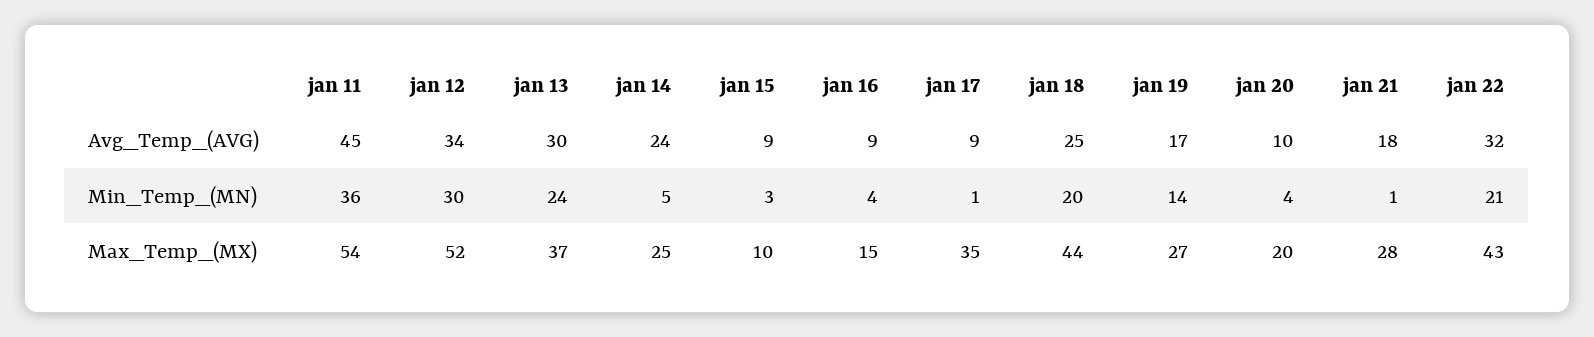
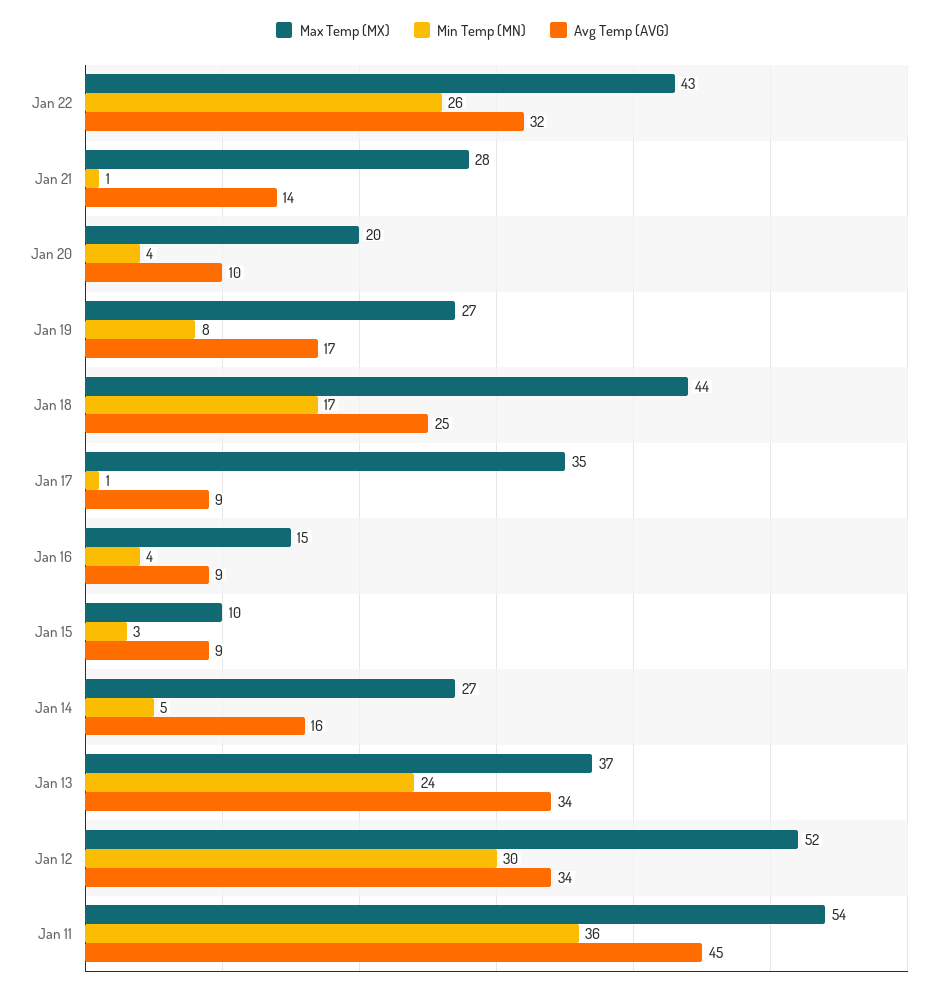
Avg_Temp_(AVG), jan 13: 30 -> 34
Avg_Temp_(AVG), jan 14: 24 -> 16
Avg_Temp_(AVG), jan 21: 18 -> 14
Min_Temp_(MN), jan 18: 20 -> 17
Min_Temp_(MN), jan 19: 14 -> 8
Min_Temp_(MN), jan 22: 21 -> 26
Max_Temp_(MX), jan 14: 25 -> 27

